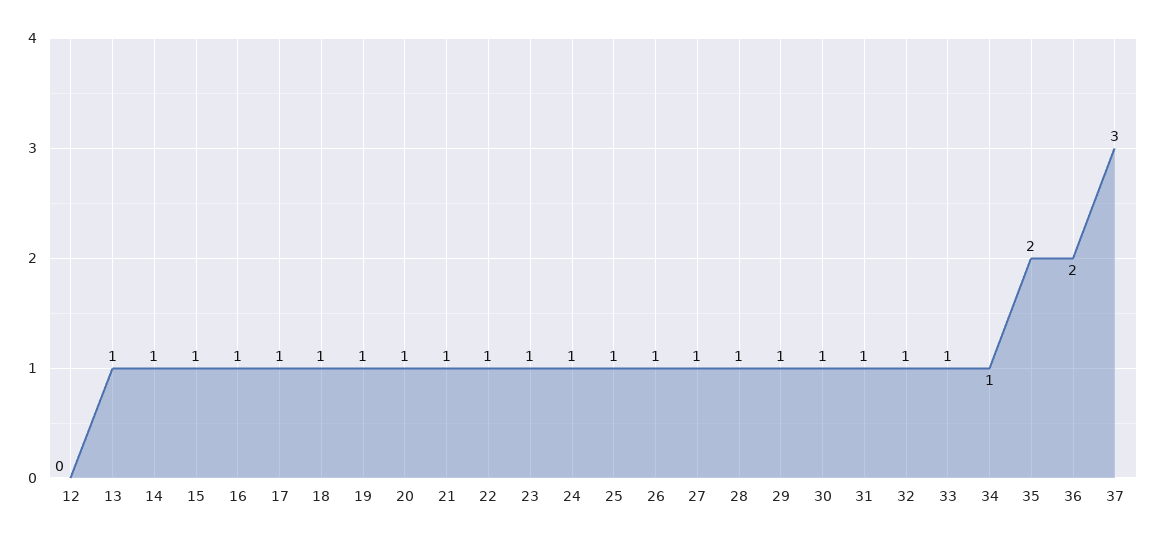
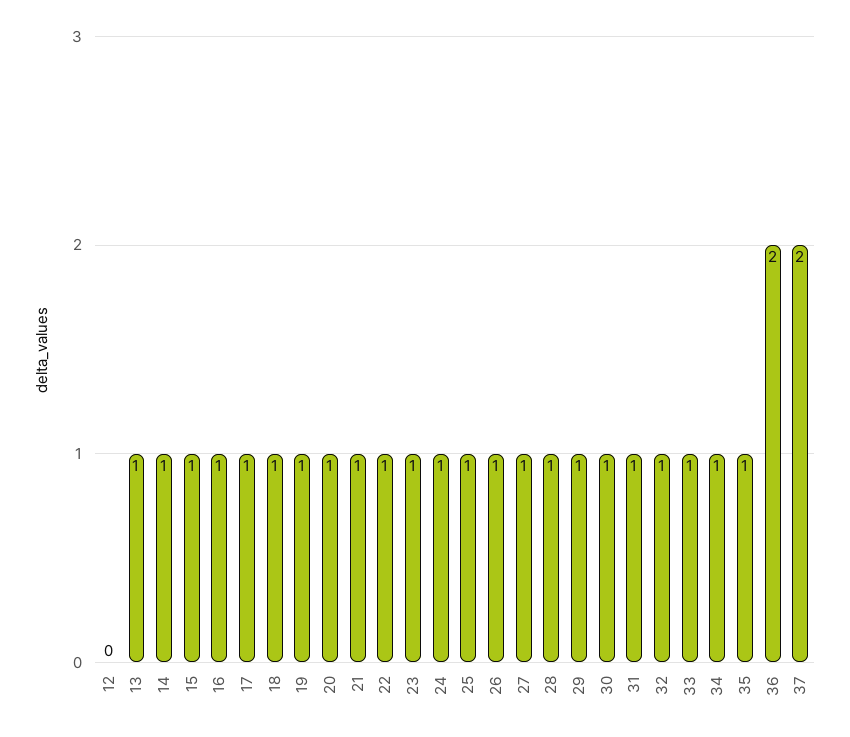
35: 2 -> 1
37: 3 -> 2

